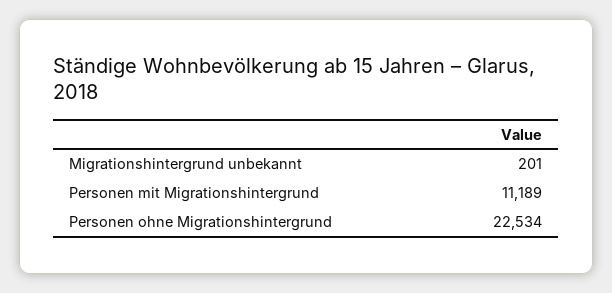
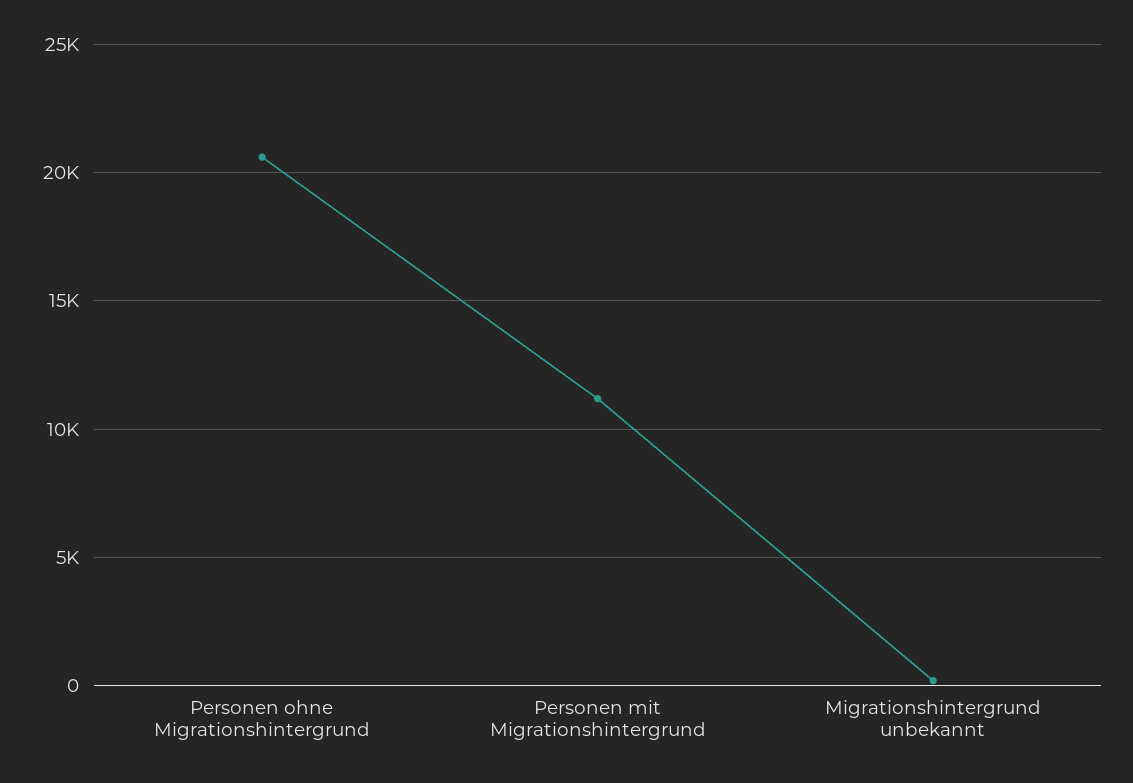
Personen ohne Migrationshintergrund: 22534 -> 20500

